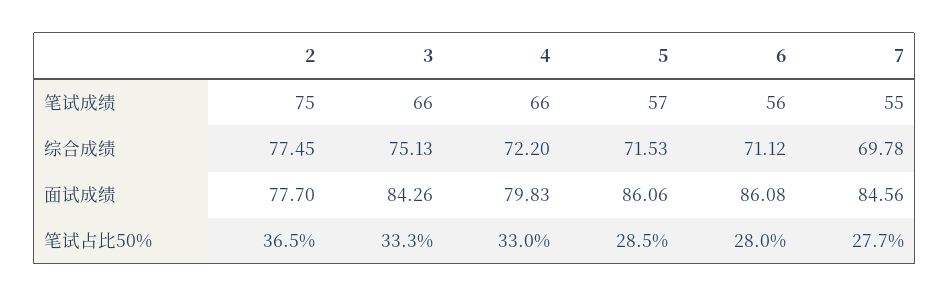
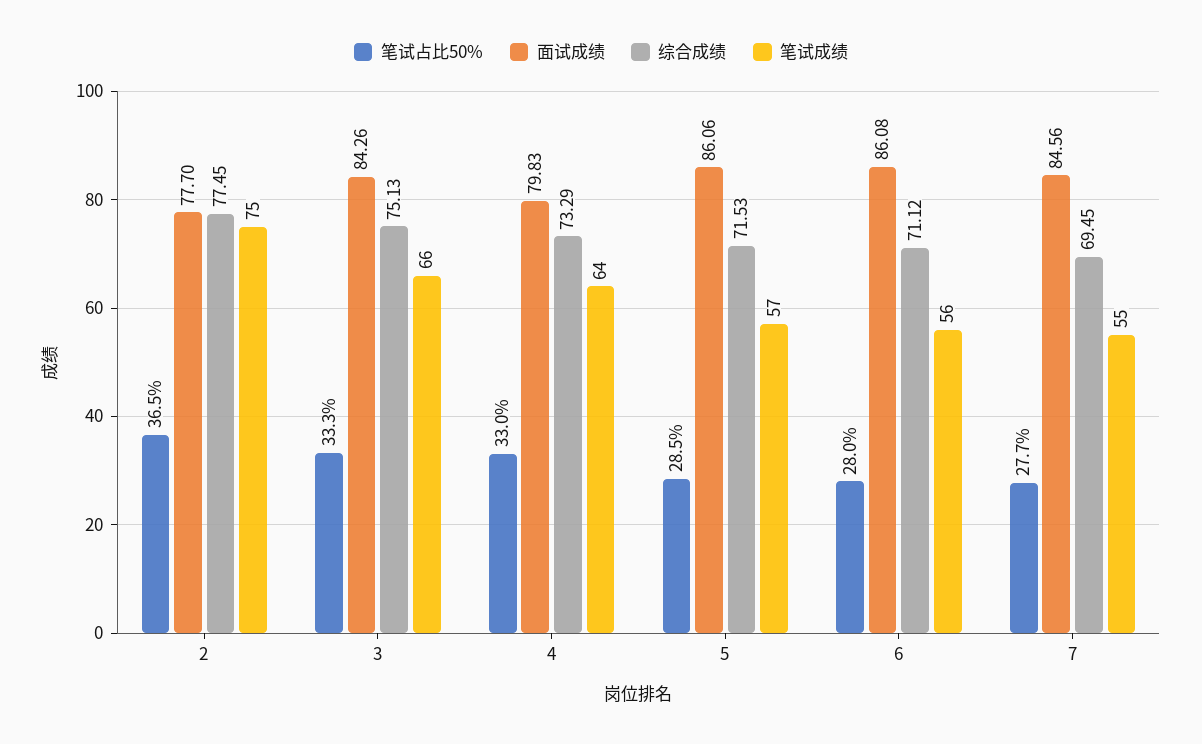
笔试成绩, 4: 66 -> 64
综合成绩, 4: 72.2 -> 73.29
综合成绩, 7: 69.78 -> 69.45

